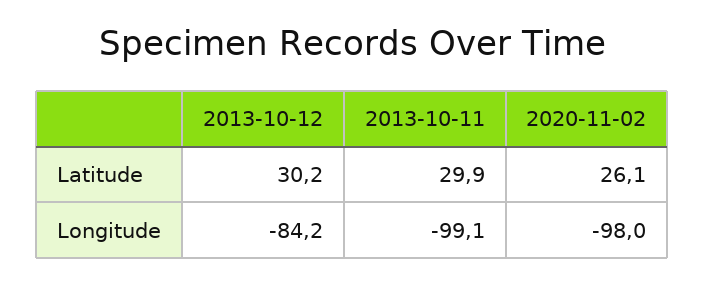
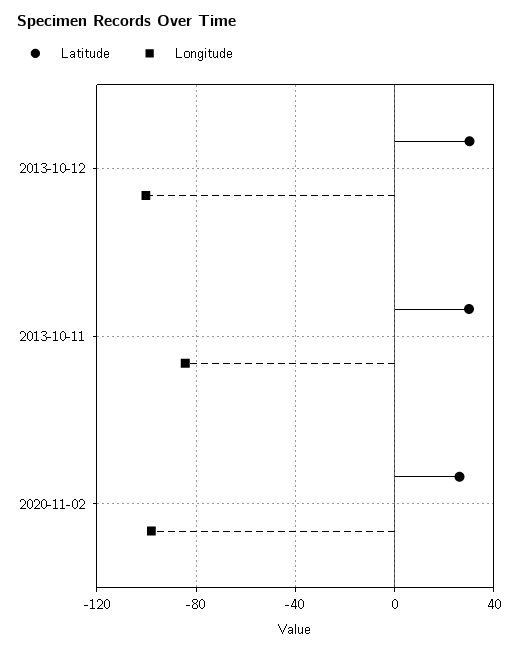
Longitude, 2013-10-12: -84.2 -> -100
Longitude, 2013-10-11: -99.1 -> -85

